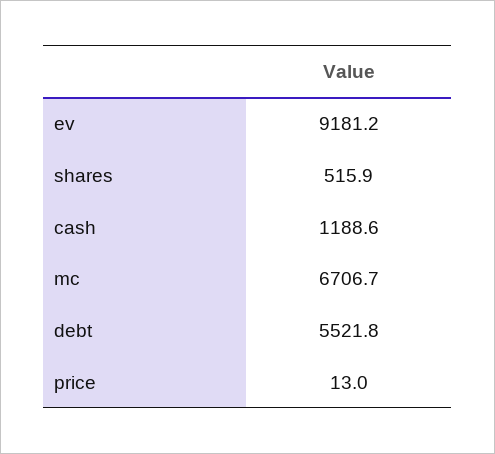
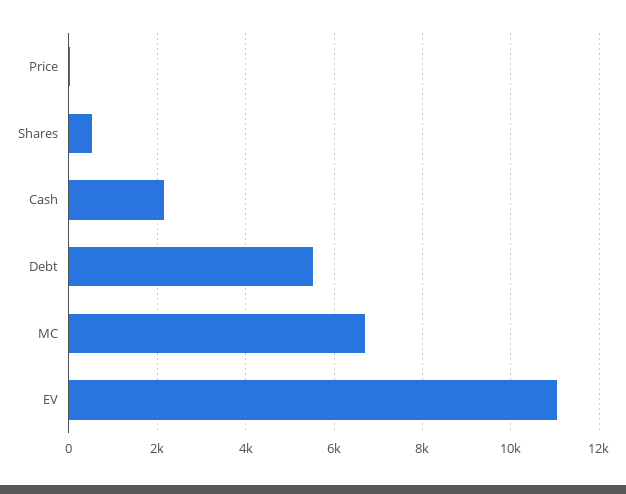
ev: 9181.2 -> 11000
cash: 1188.6 -> 2200

